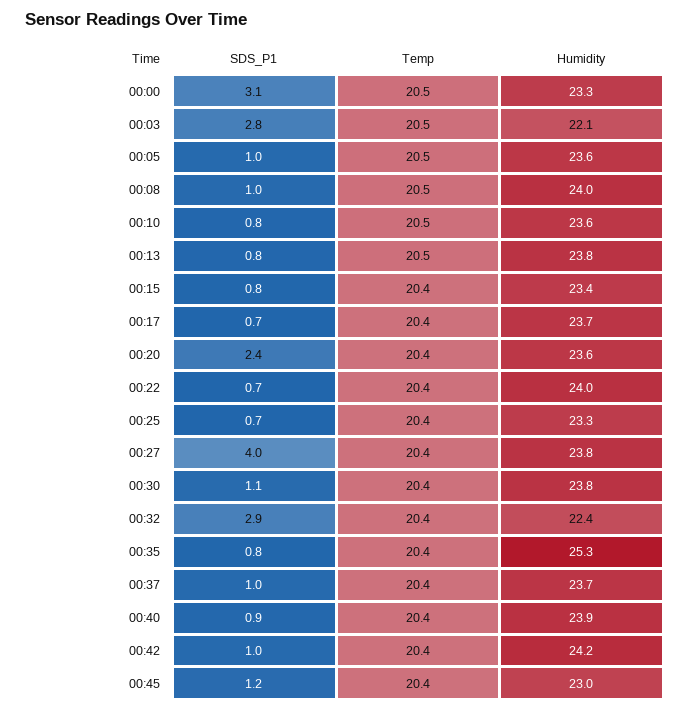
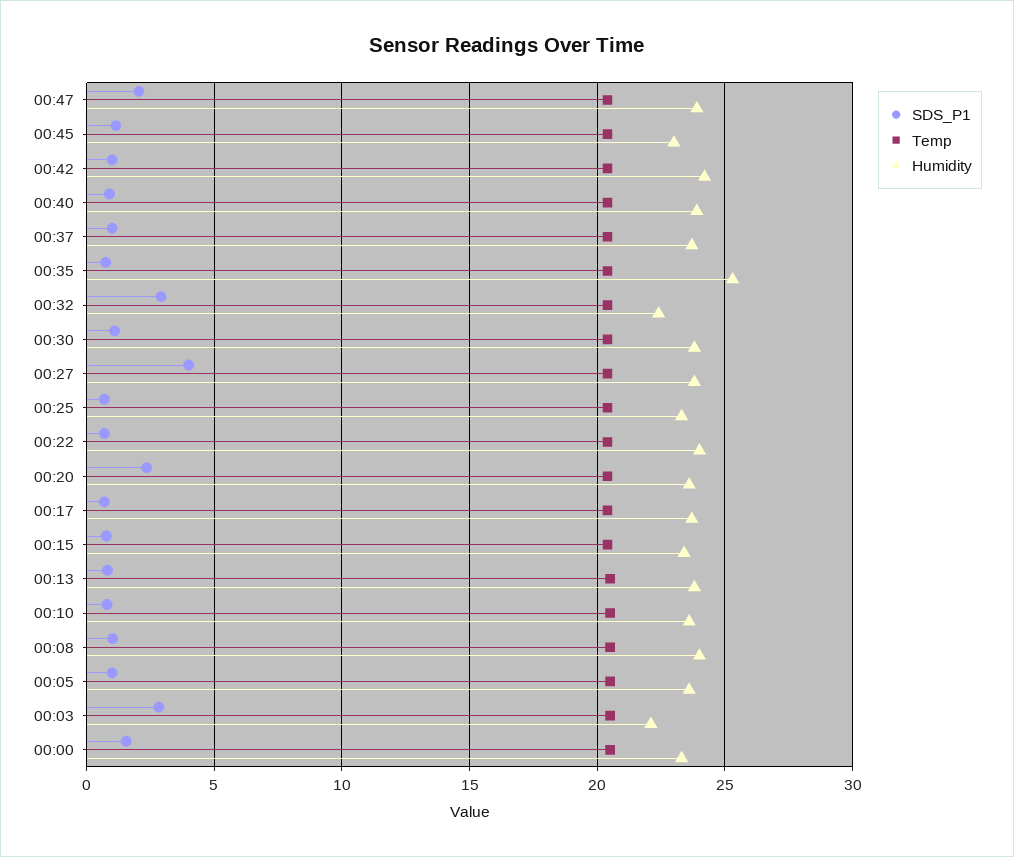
SDS_P1, 00:00: 3.1 -> 1.5
SDS_P1, 00:47: none -> 2
Temp, 00:47: none -> 20.5
Humidity, 00:47: none -> 24

